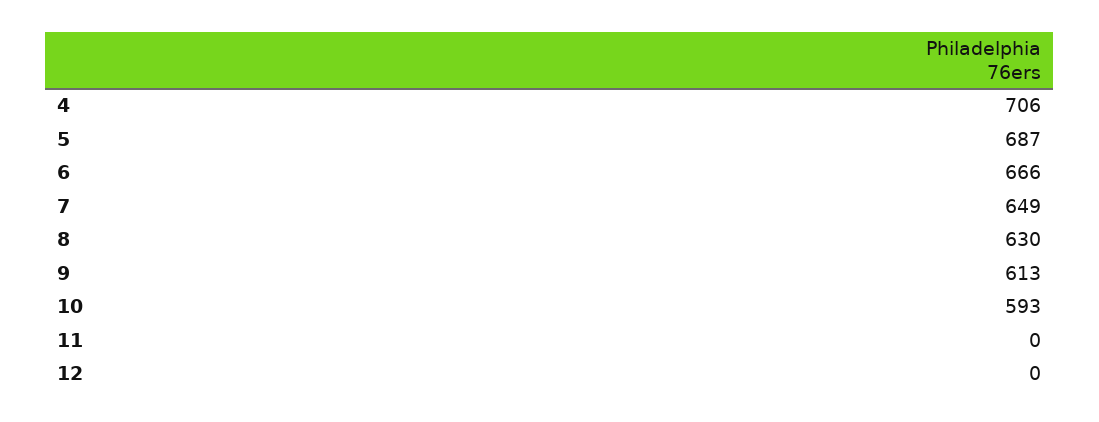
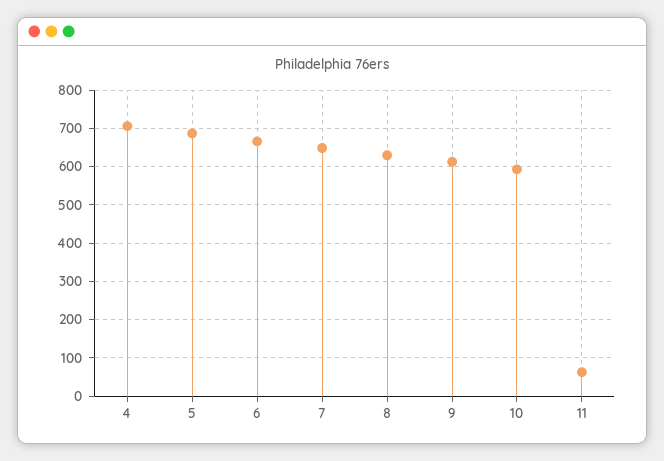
11: 0 -> 60
12: 0 -> none

